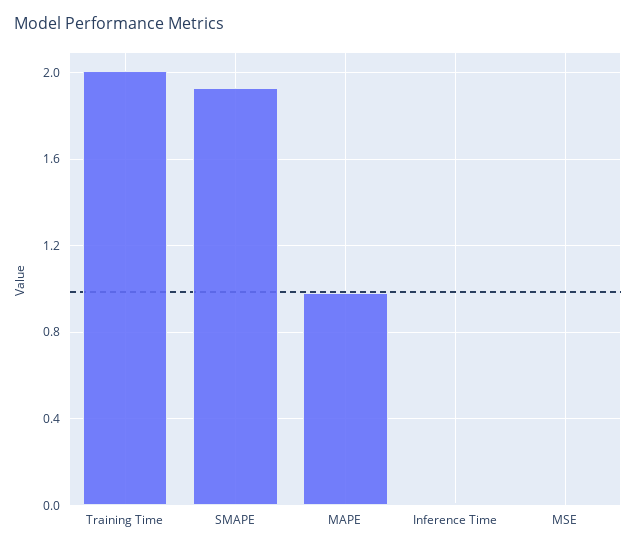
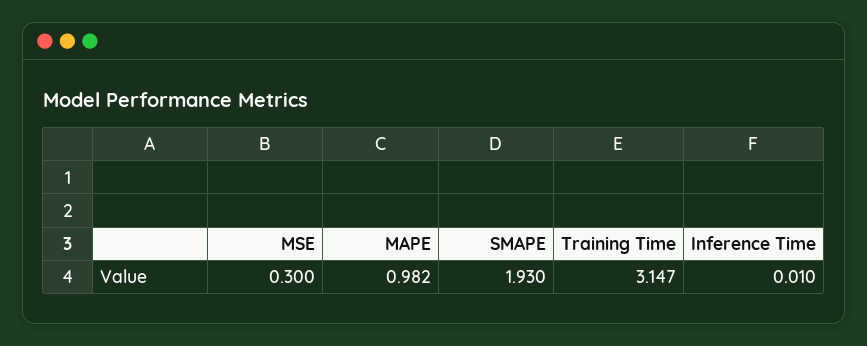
Training Time: 2 -> 3.147
MSE: 0 -> 0.3

